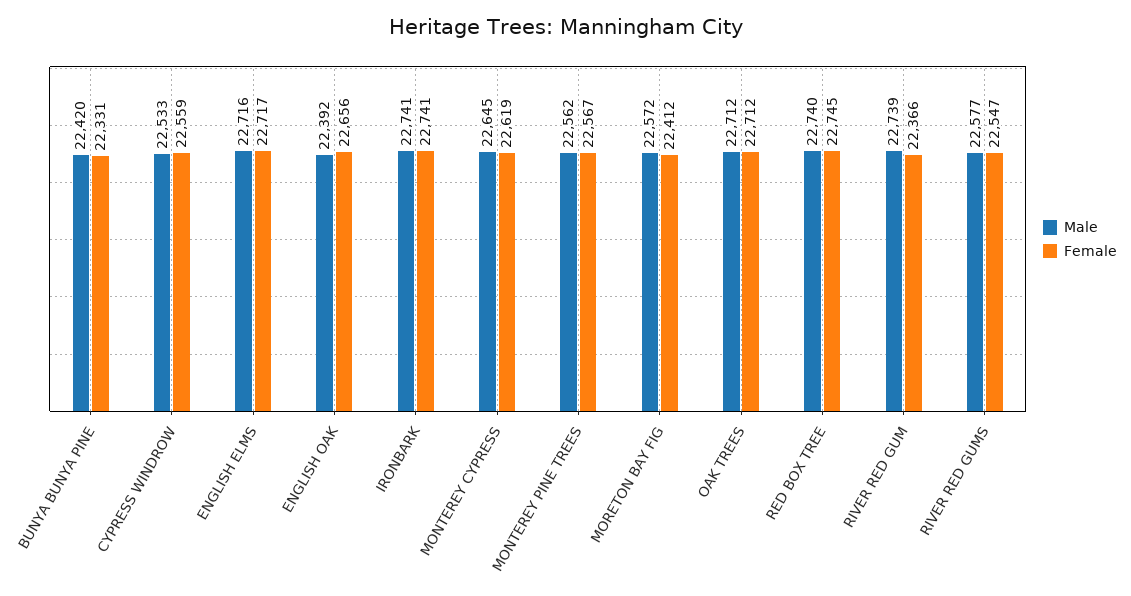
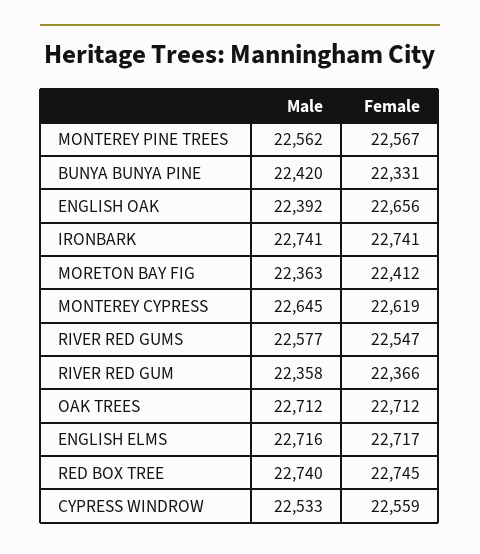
Male, MORETON BAY FIG: 22572 -> 22363
Male, RIVER RED GUM: 22739 -> 22358

